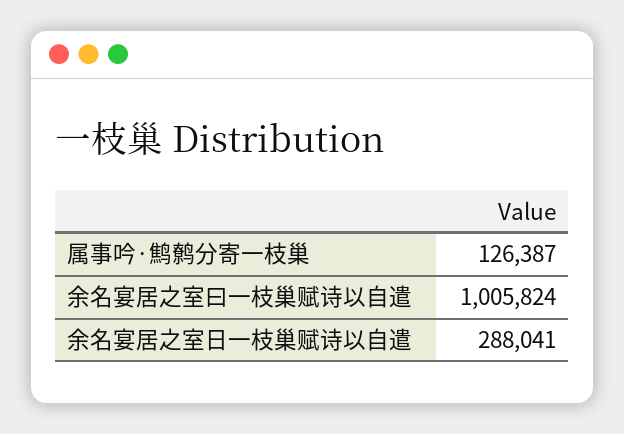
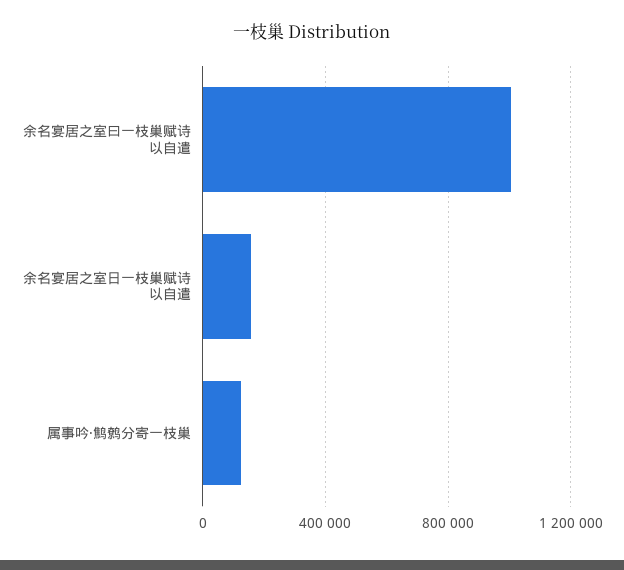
余名宴居之室日一枝巢赋诗以自遣: 288041 -> 150000

